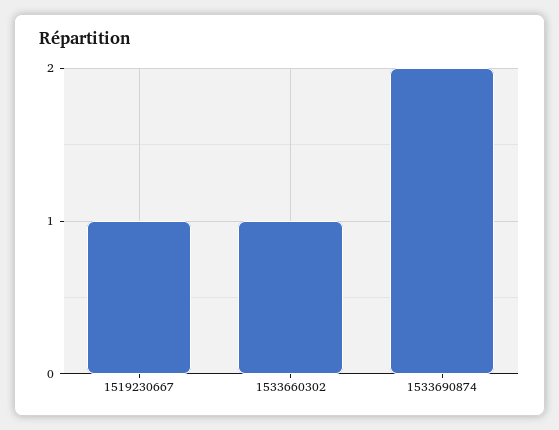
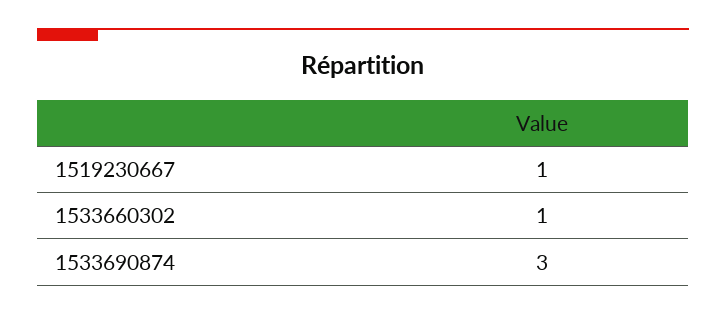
1533690874: 2 -> 3

